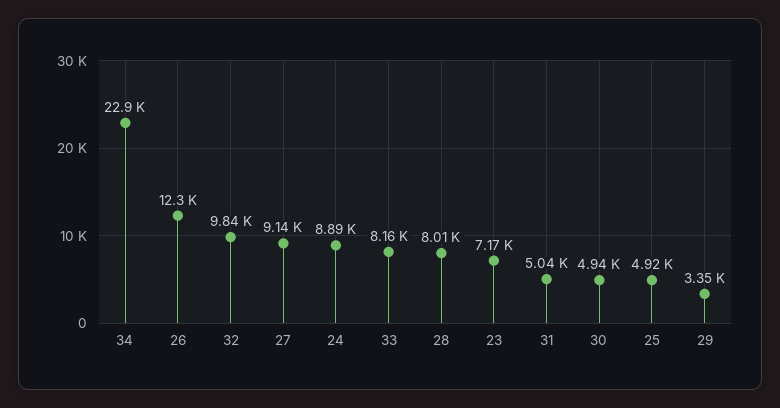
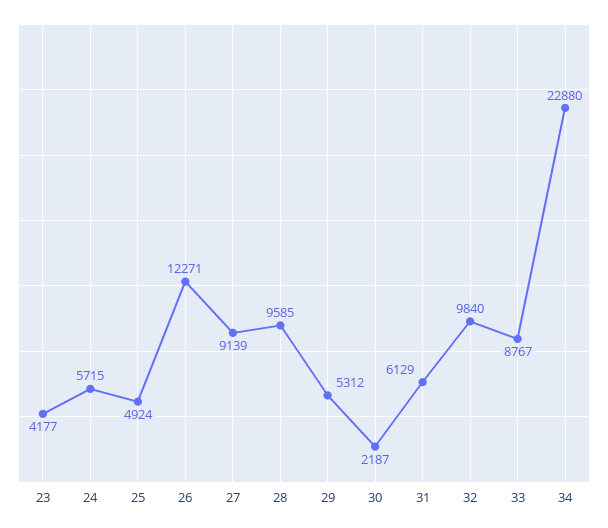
24: 8890 -> 5715
33: 8160 -> 8767
28: 8010 -> 9585
23: 7170 -> 4177
31: 5040 -> 6129
30: 4940 -> 2187
29: 3350 -> 5312

